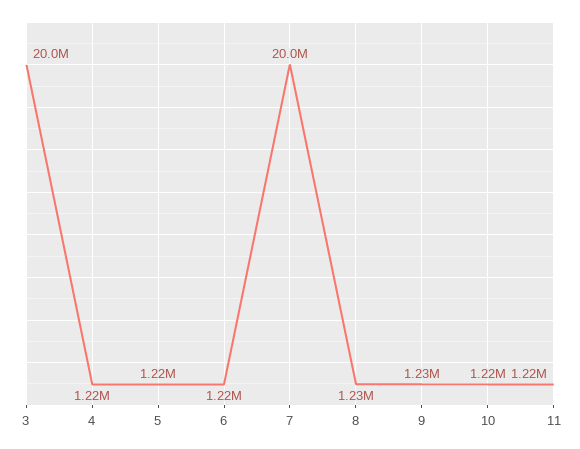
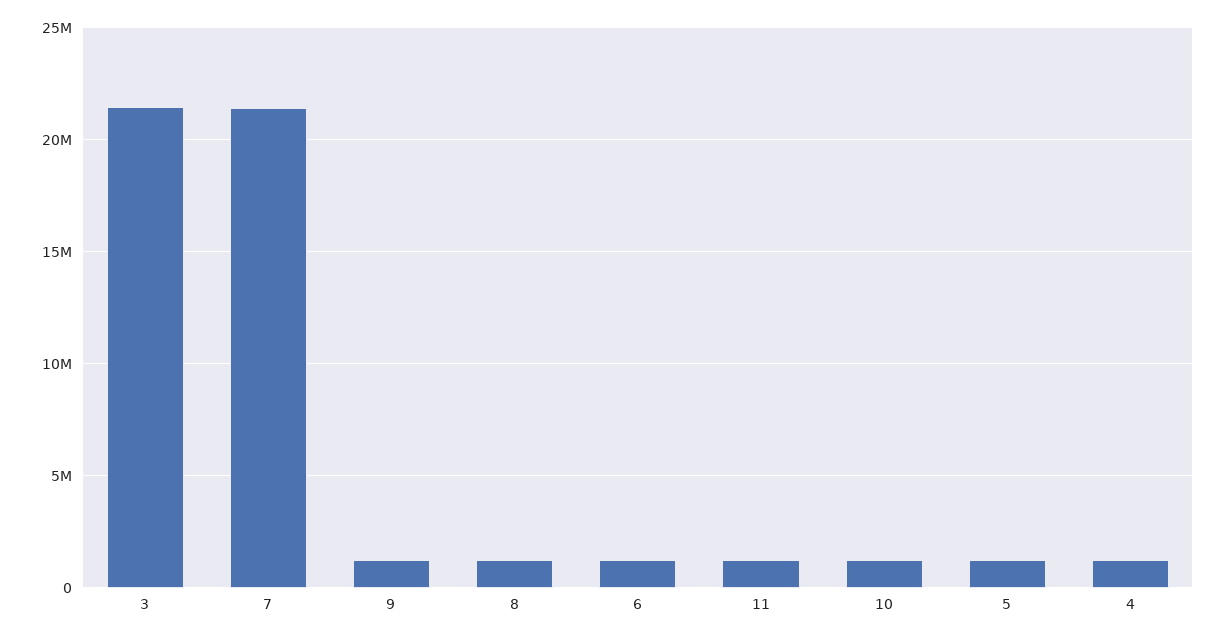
3: 20000000 -> 21500000
7: 20000000 -> 21500000

